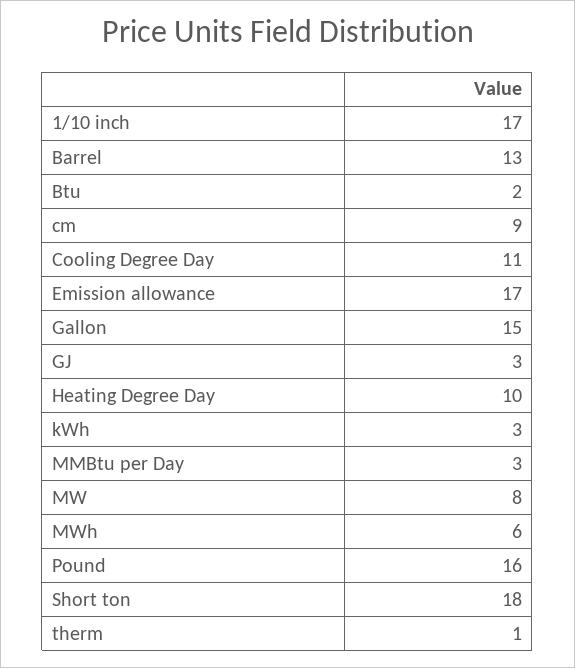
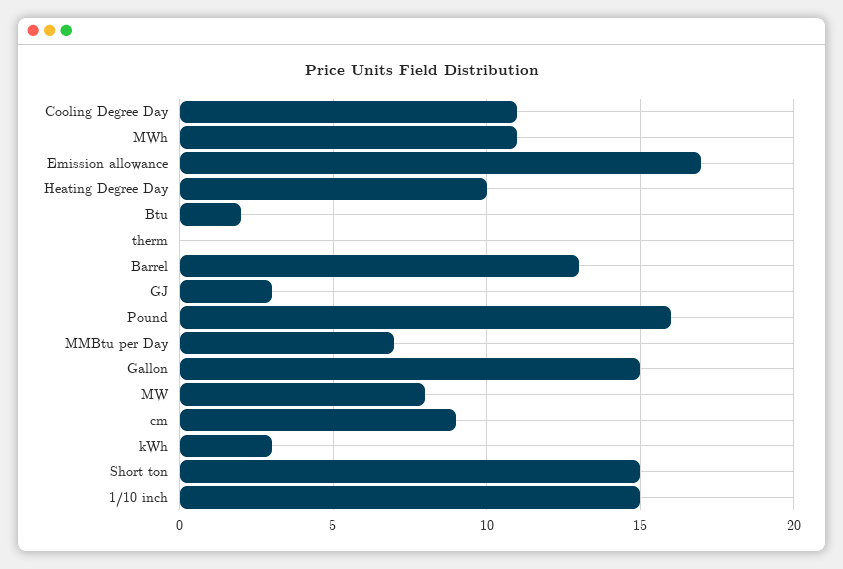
1/10 inch: 17 -> 15
MMBtu per Day: 3 -> 7
MWh: 6 -> 11
Short ton: 18 -> 15
therm: 1 -> 0

